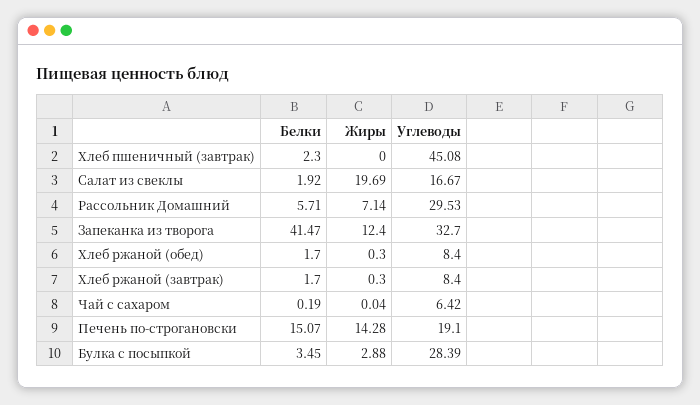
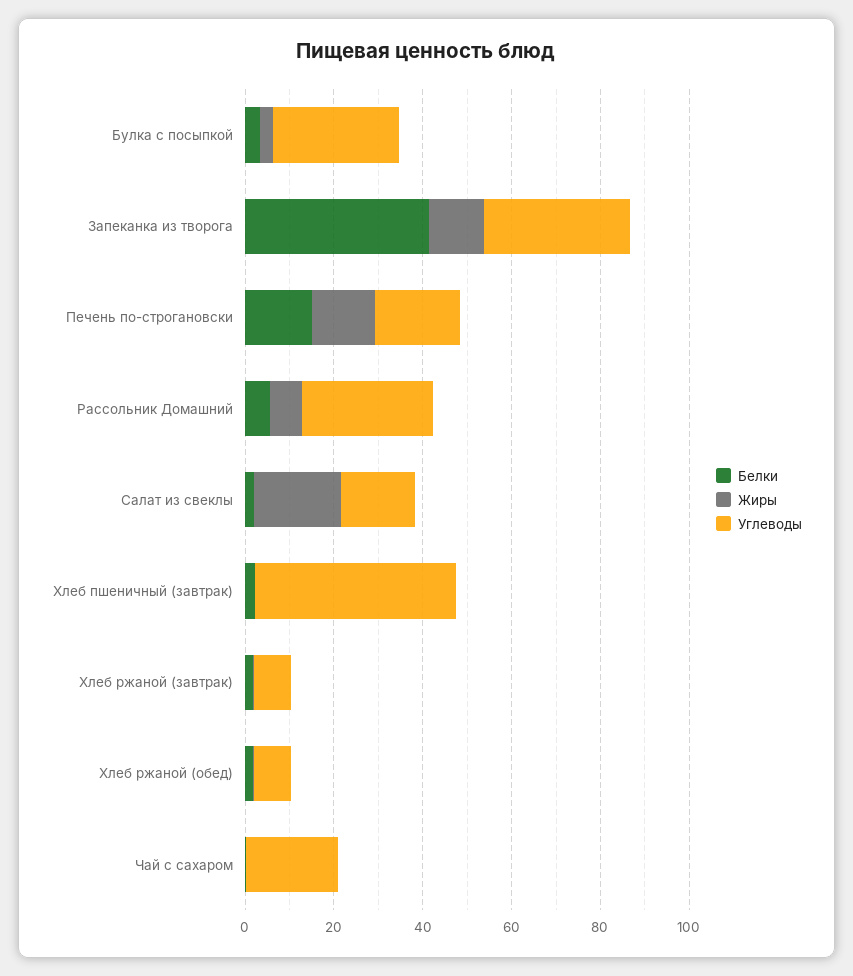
Углеводы, Чай с сахаром: 6.42 -> 20

